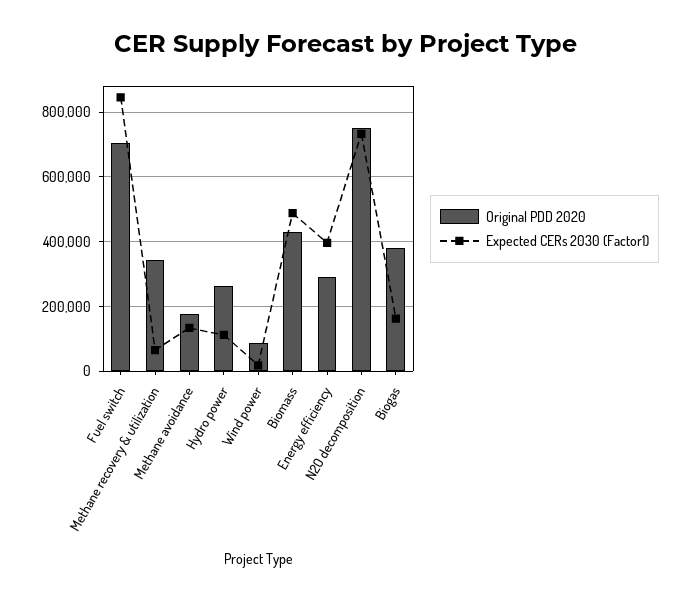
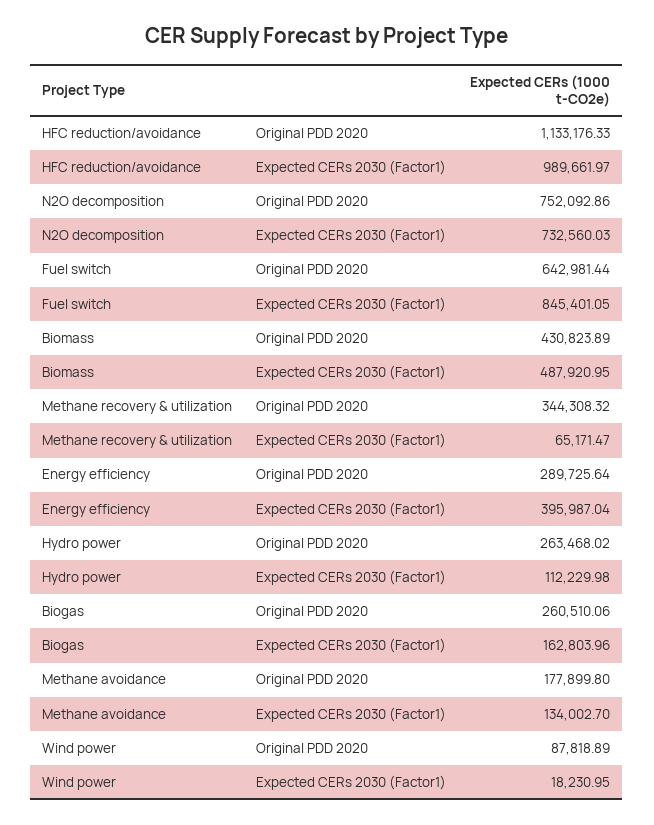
Original PDD 2020, Fuel switch: 700000 -> 642981.44
Original PDD 2020, Biogas: 380000 -> 260510.06
Original PDD 2020, HFC reduction/avoidance: none -> 1133176.33
Expected CERs 2030 (Factor1), HFC reduction/avoidance: none -> 989661.97

